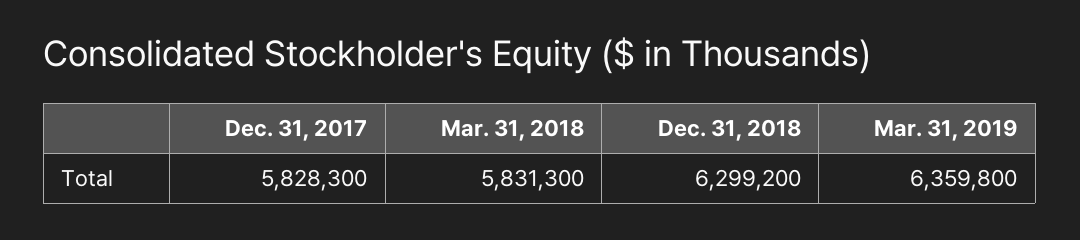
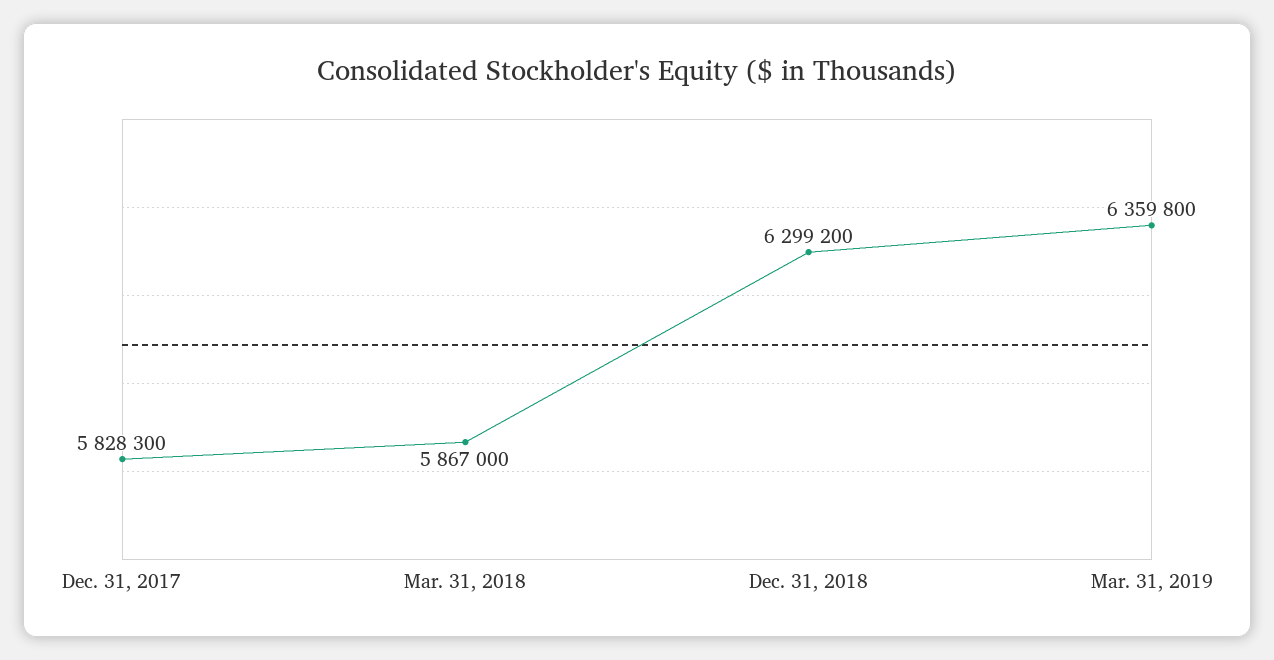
Mar. 31, 2018: 5831300 -> 5867000

